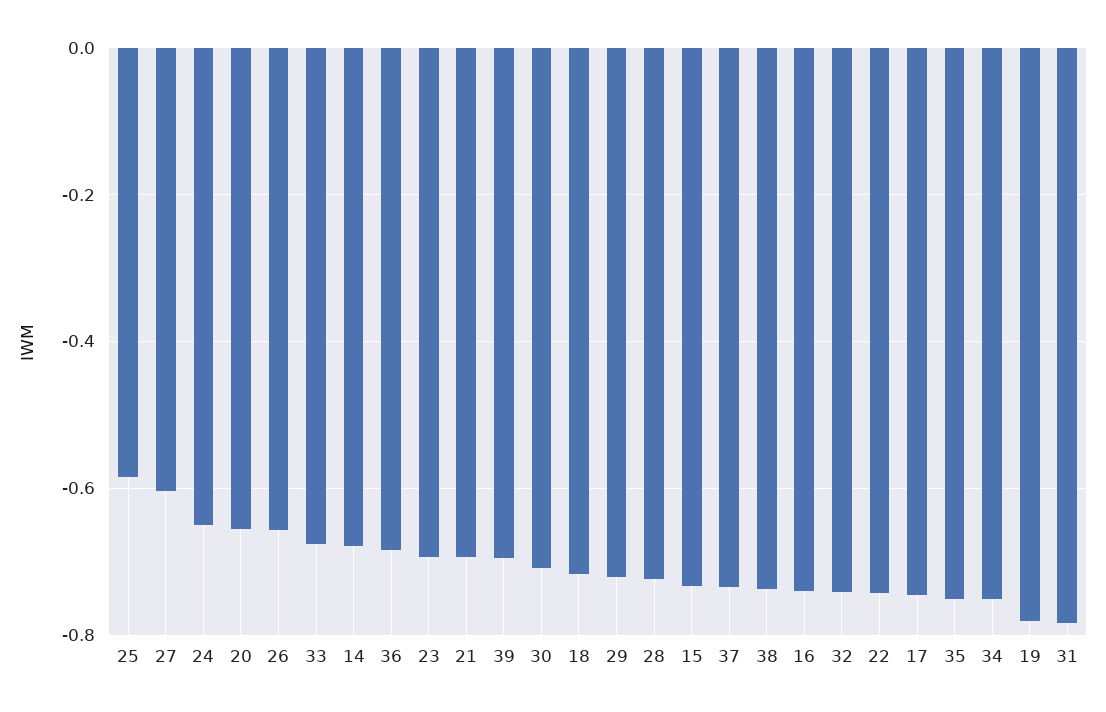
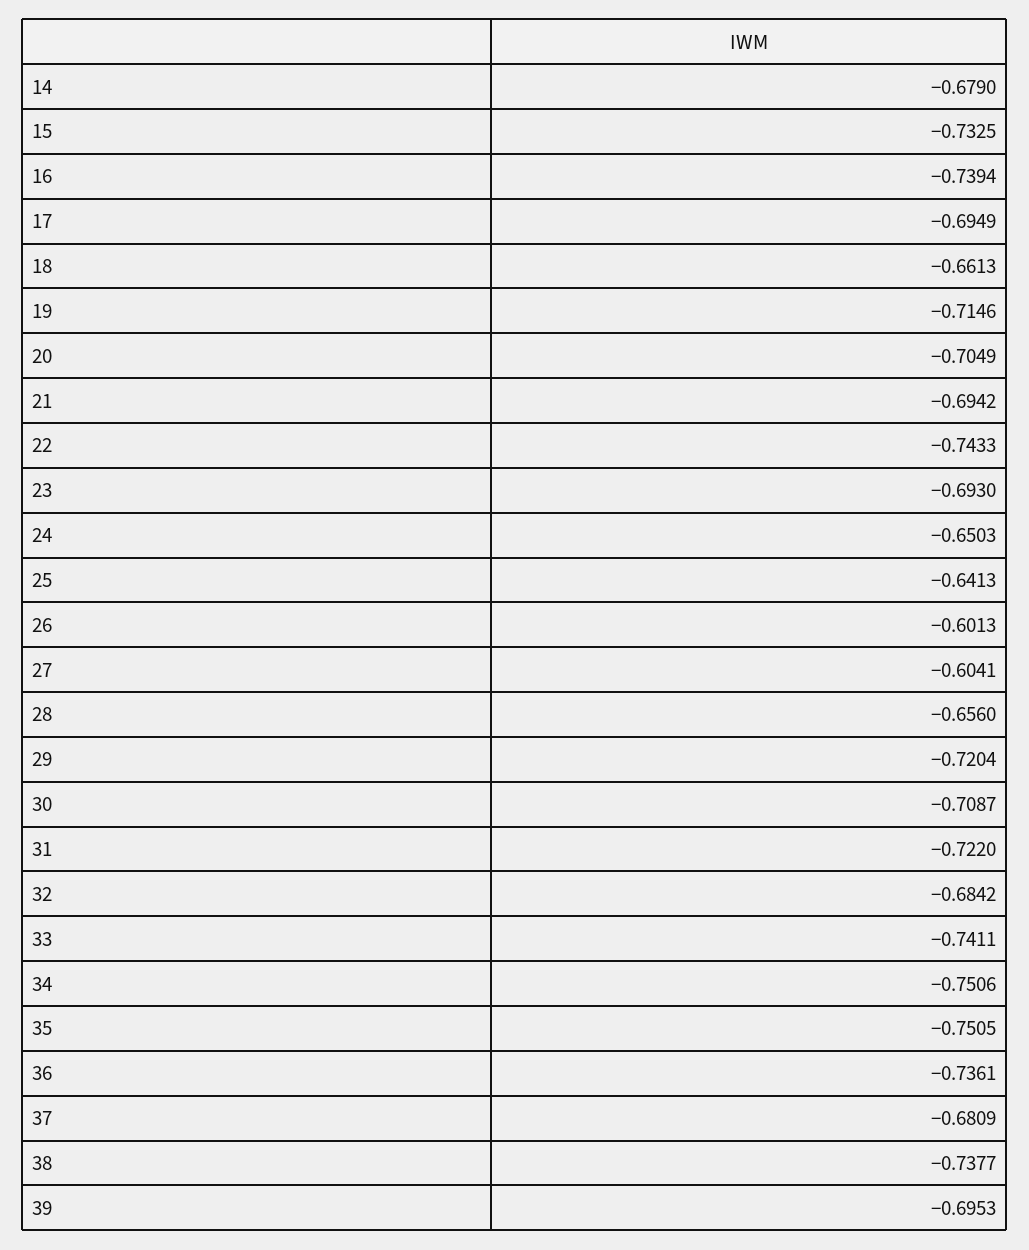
25: -0.58 -> -0.6413
20: -0.66 -> -0.7049
26: -0.66 -> -0.6013
33: -0.68 -> -0.7411
36: -0.68 -> -0.7361
18: -0.72 -> -0.6613
28: -0.72 -> -0.656
37: -0.74 -> -0.6809
32: -0.74 -> -0.6842
17: -0.74 -> -0.6949
19: -0.78 -> -0.7146
31: -0.78 -> -0.722

